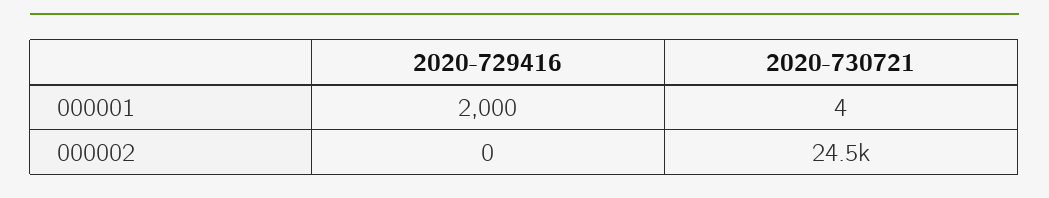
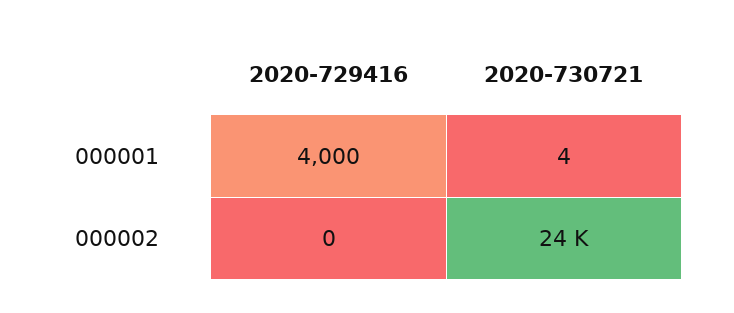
2020-729416, 000001: 2000 -> 4000

